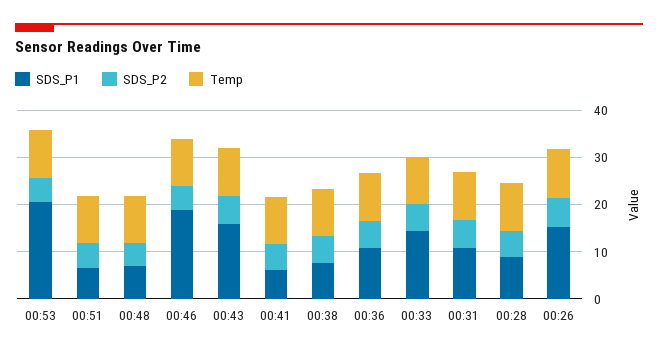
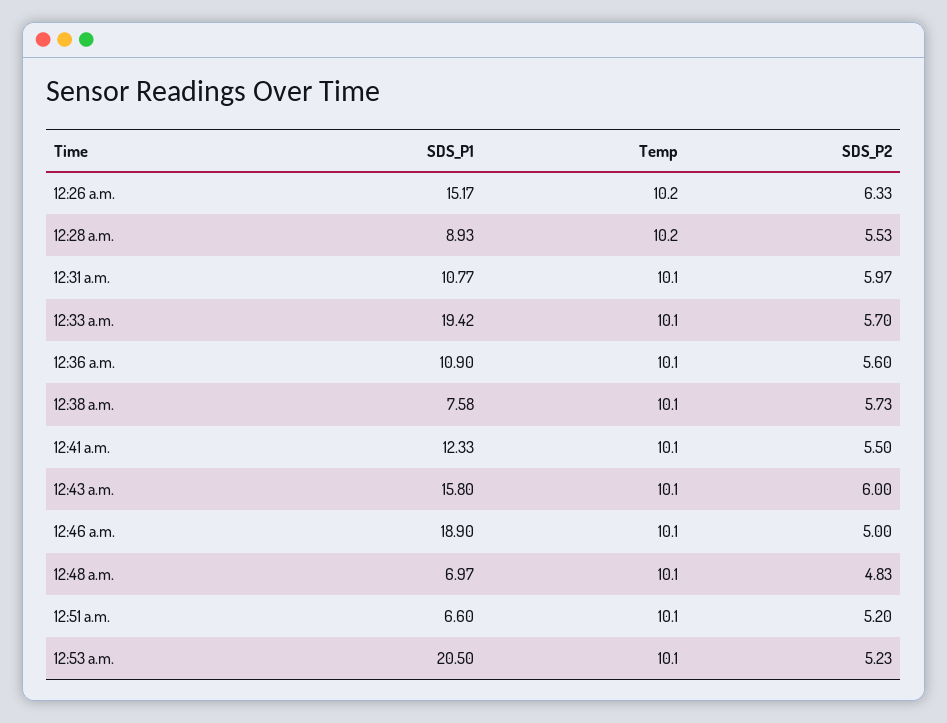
SDS_P1, 00:41: 6 -> 12.33
SDS_P1, 00:33: 14 -> 19.42

